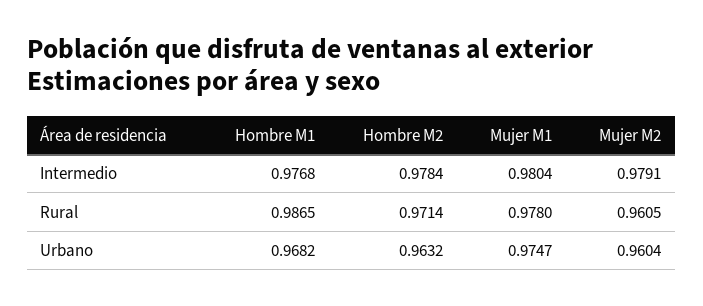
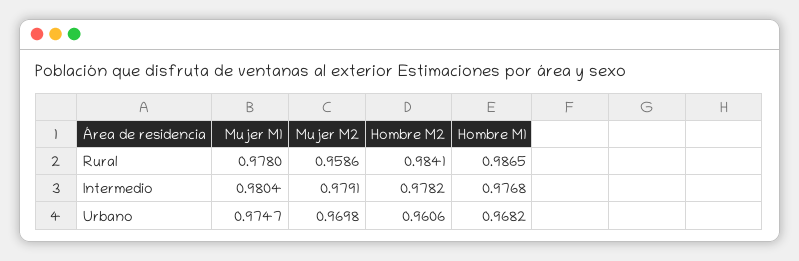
Hombre M2, Intermedio: 0.9784 -> 0.9782
Hombre M2, Rural: 0.9714 -> 0.9841
Mujer M2, Rural: 0.9605 -> 0.9586
Hombre M2, Urbano: 0.9632 -> 0.9606
Mujer M2, Urbano: 0.9604 -> 0.9698

